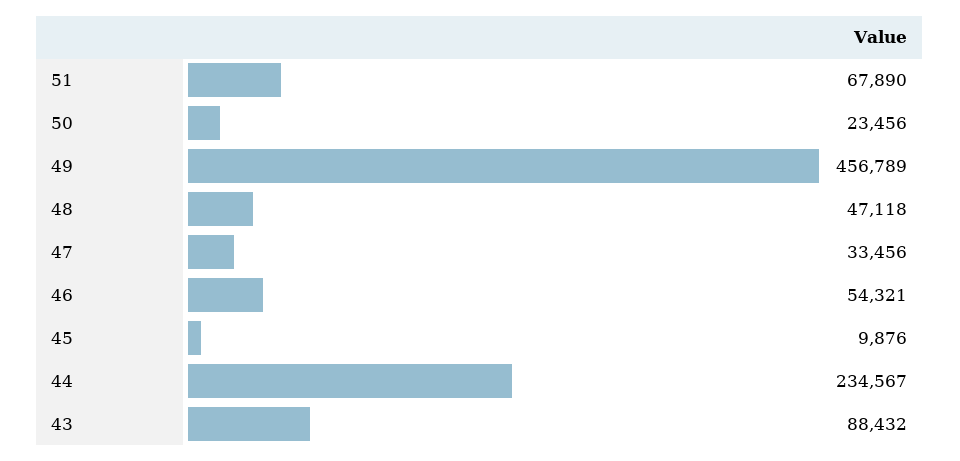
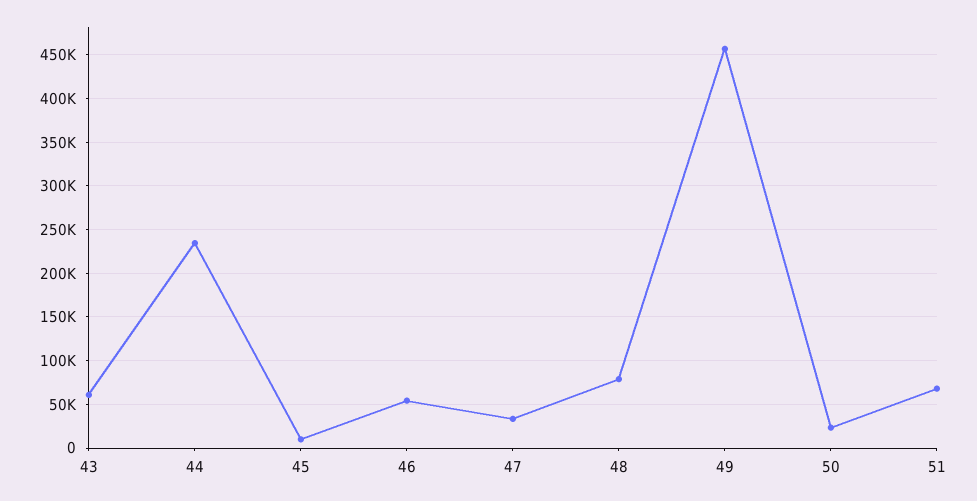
48: 47118 -> 80000
43: 88432 -> 60000

